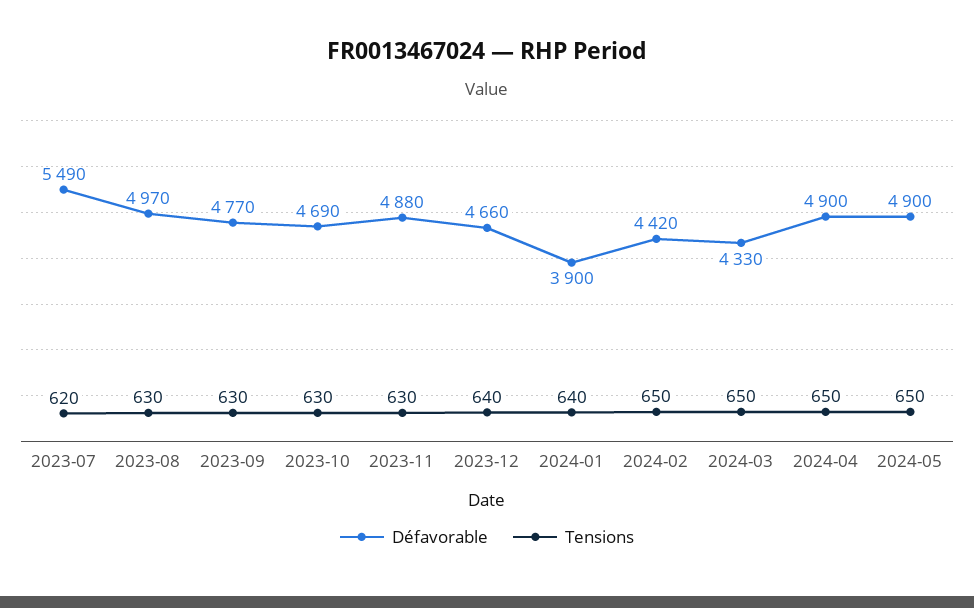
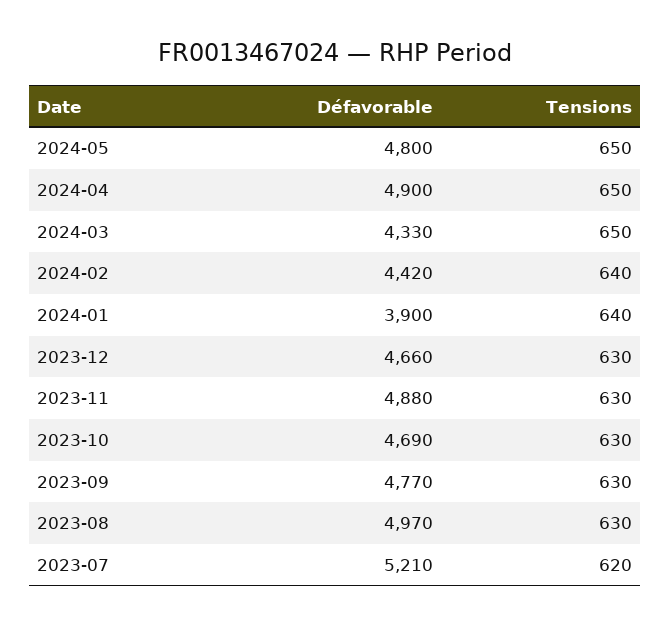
Défavorable, 2023-07: 5490 -> 5210
Tensions, 2023-12: 640 -> 630
Tensions, 2024-02: 650 -> 640
Défavorable, 2024-05: 4900 -> 4800

